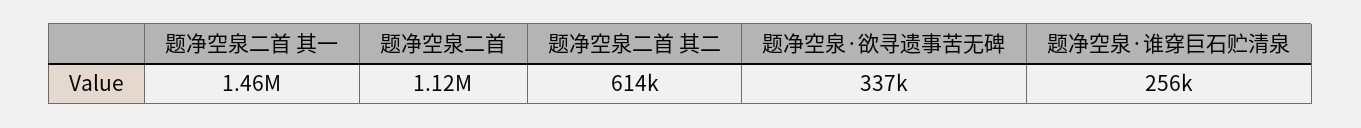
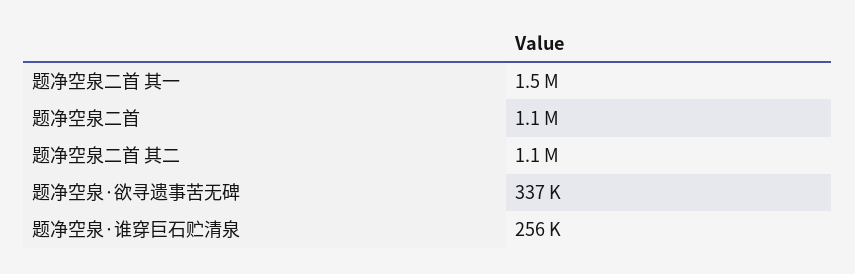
题净空泉二首 其二: 614000 -> 1100000

